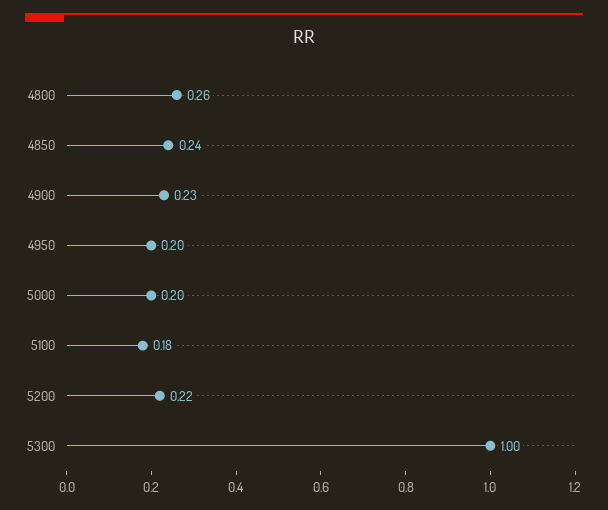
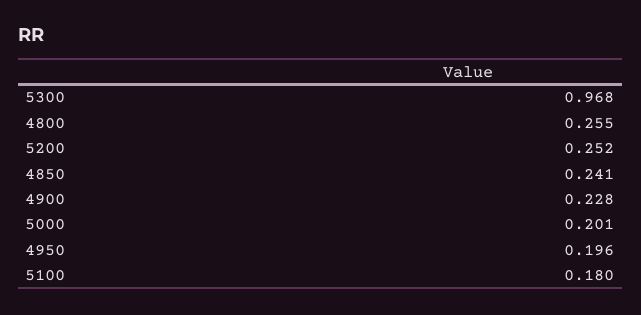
5200: 0.22 -> 0.252
5300: 1 -> 0.968

